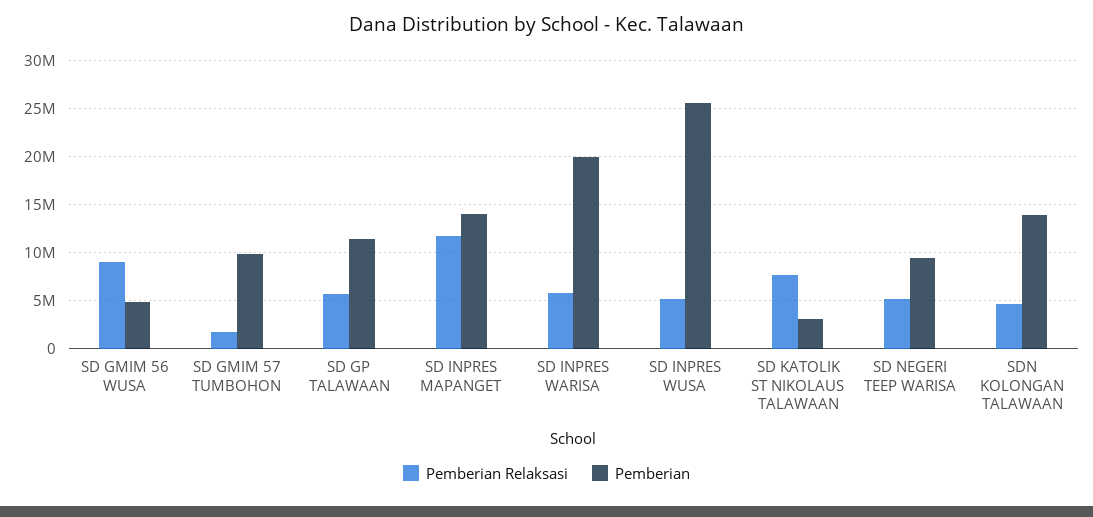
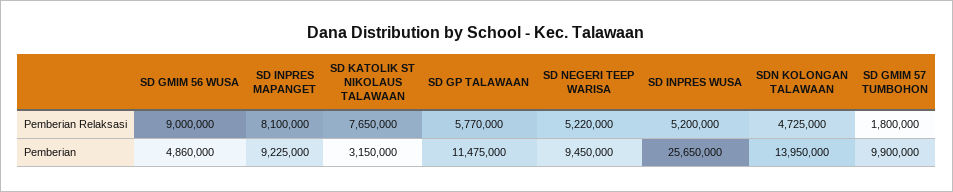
Pemberian Relaksasi, SD INPRES MAPANGET: 12000000 -> 8100000
Pemberian, SD INPRES MAPANGET: 14000000 -> 9225000
Pemberian Relaksasi, SD INPRES WARISA: 6000000 -> none
Pemberian, SD INPRES WARISA: 20000000 -> none

